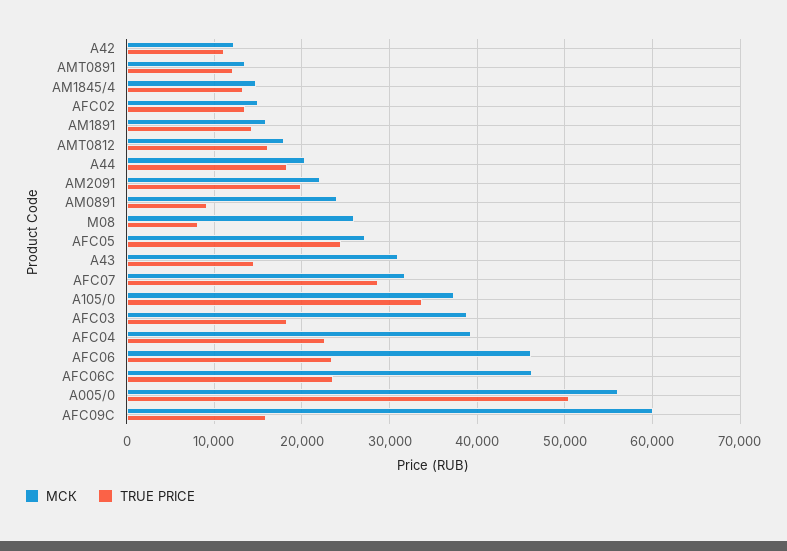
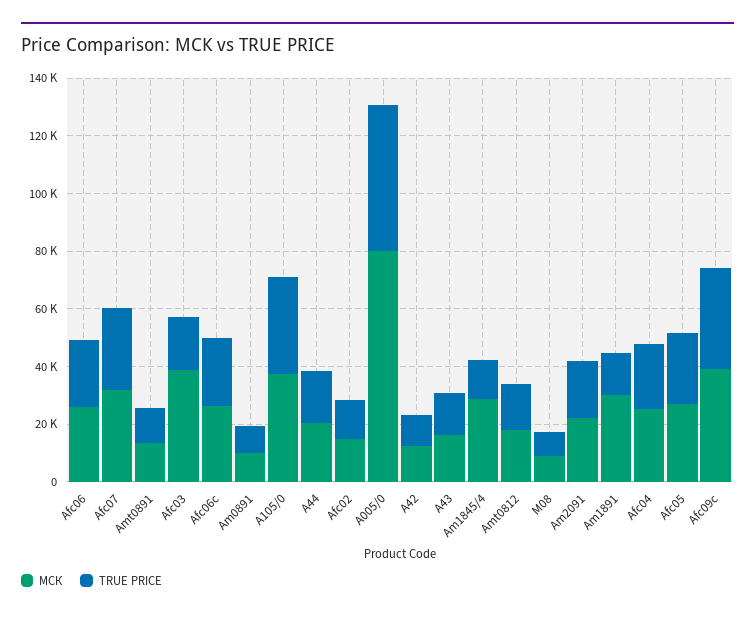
МСК, AM1845/4: 15000 -> 30000
МСК, AM1891: 16000 -> 30000
МСК, AM0891: 24000 -> 10000
МСК, M08: 26000 -> 10000
МСК, A43: 31000 -> 15000
МСК, AFC04: 39000 -> 25000
МСК, AFC06: 46000 -> 25000
МСК, AFC06C: 46000 -> 25000
МСК, A005/0: 56000 -> 80000
МСК, AFC09C: 60000 -> 40000
TRUE PRICE, AFC09C: 16000 -> 35000

